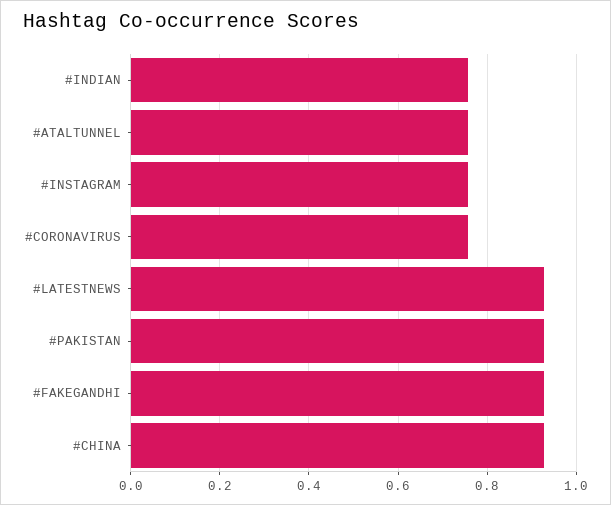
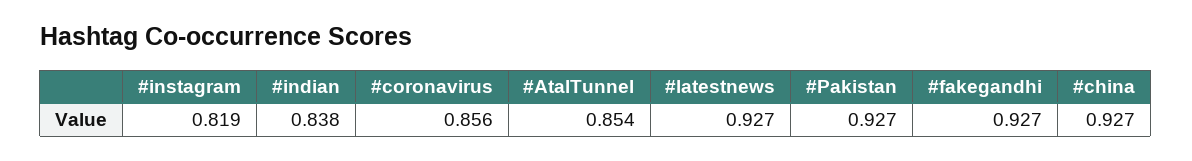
#INDIAN: 0.76 -> 0.838
#ATALTUNNEL: 0.76 -> 0.854
#INSTAGRAM: 0.76 -> 0.819
#CORONAVIRUS: 0.76 -> 0.856

